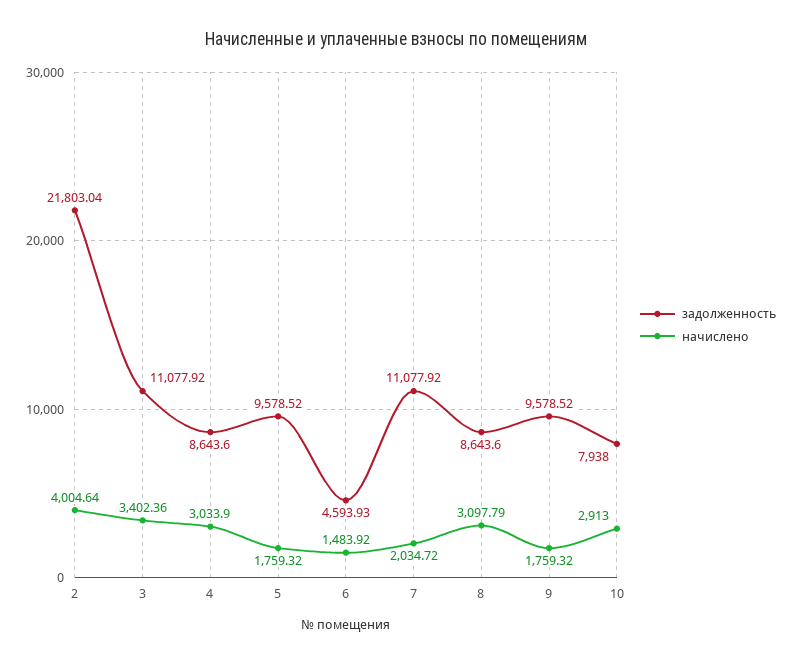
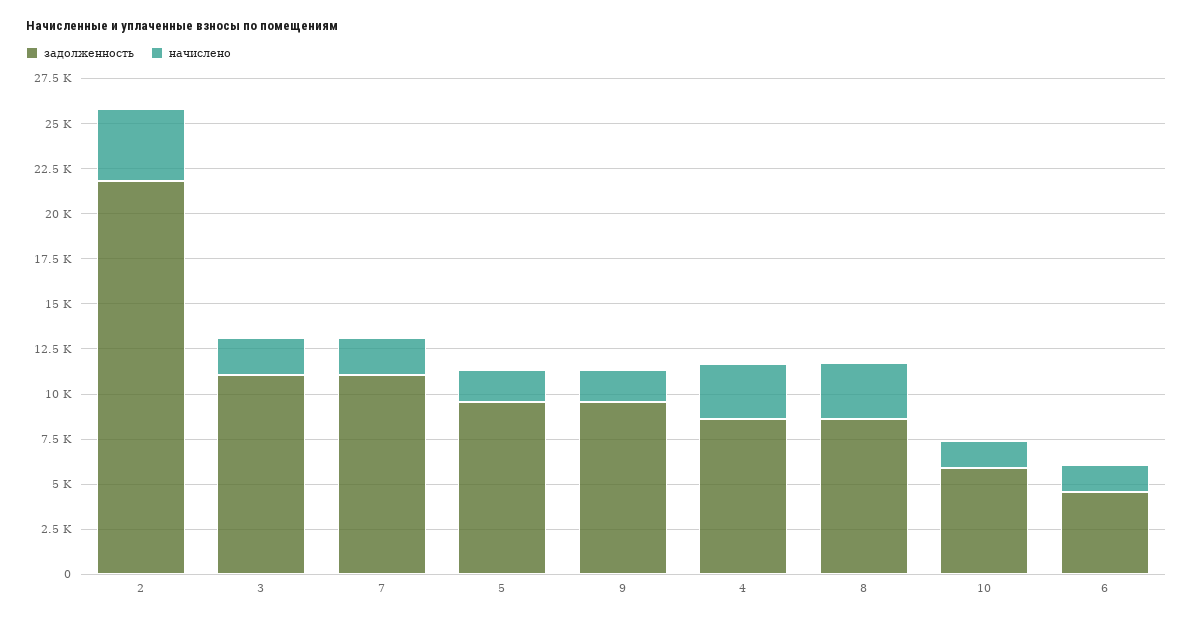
начислено, 3: 3402.36 -> 2000
задолженность, 10: 7938 -> 6000
начислено, 10: 2913 -> 1500

